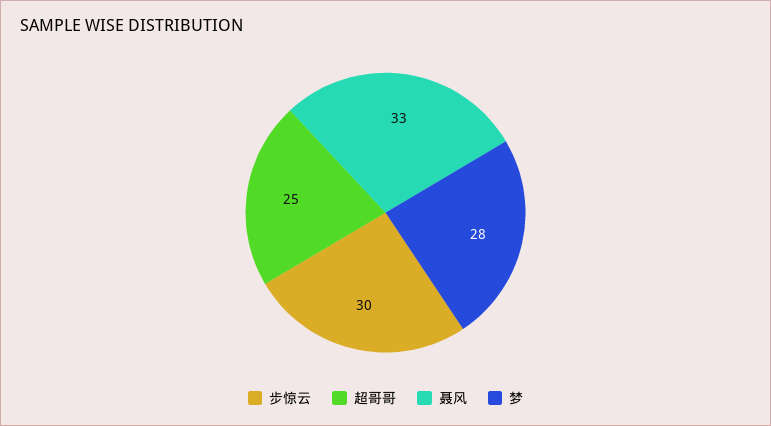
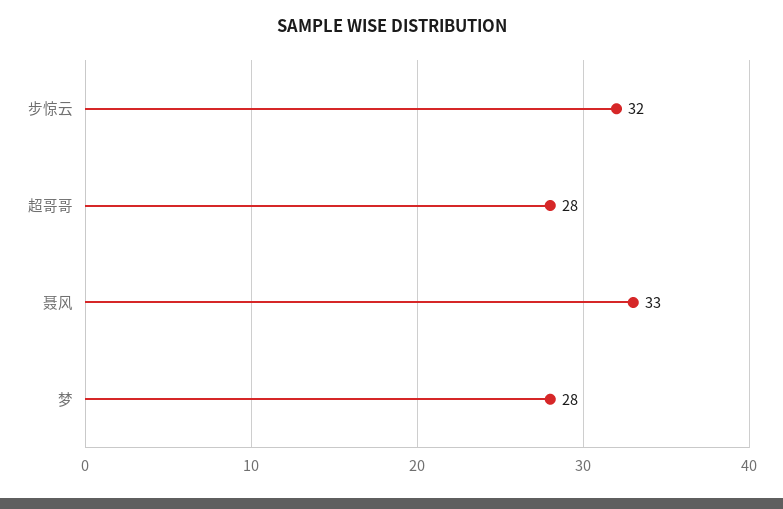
步惊云: 30 -> 32
超哥哥: 25 -> 28

